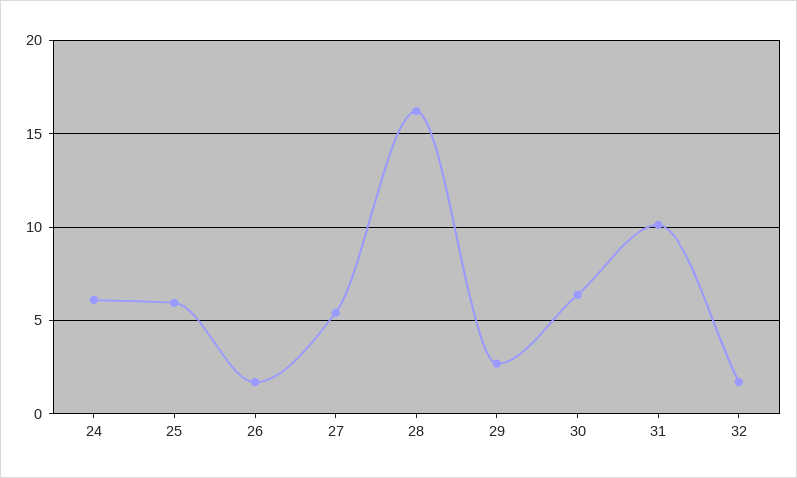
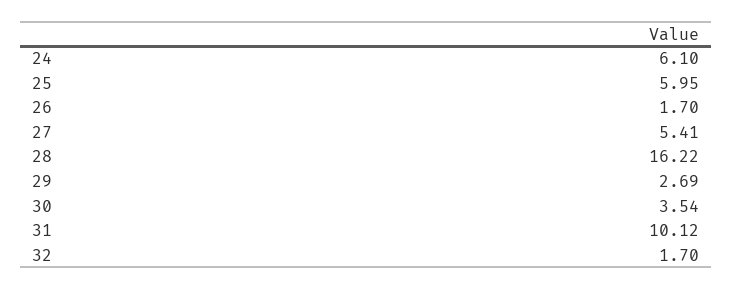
30: 6.5 -> 3.54

